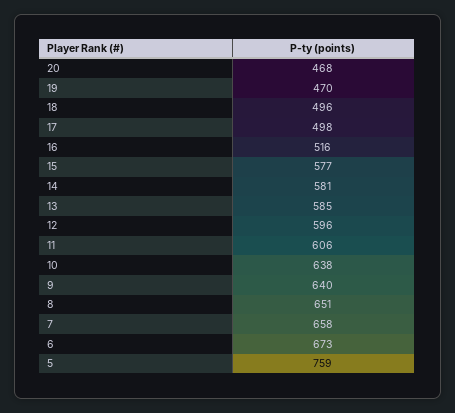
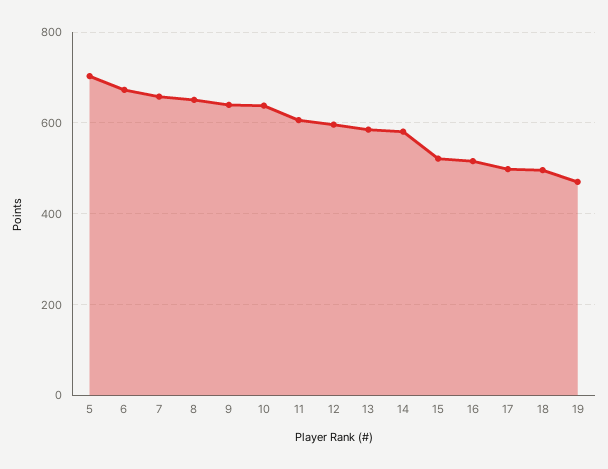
20: 468 -> none
15: 577 -> 520
5: 759 -> 700

